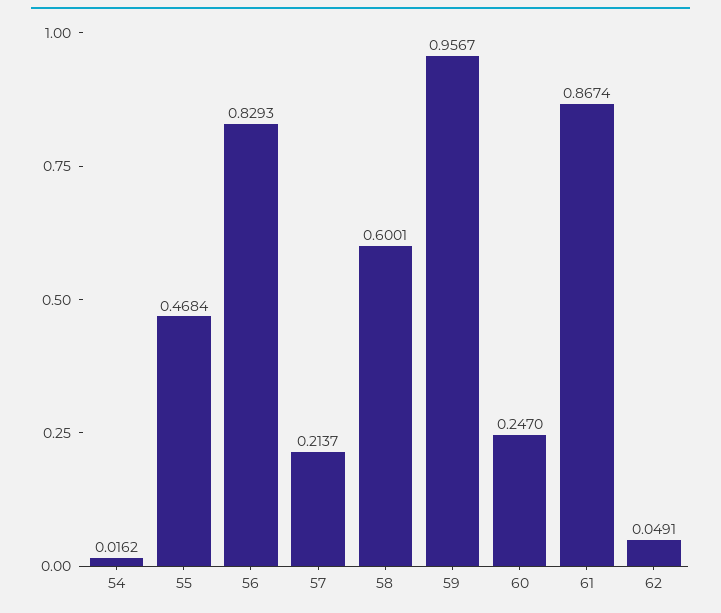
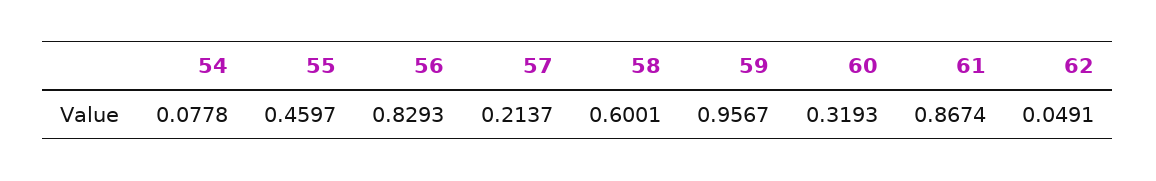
54: 0.0162 -> 0.0778
55: 0.4684 -> 0.4597
60: 0.247 -> 0.3193

